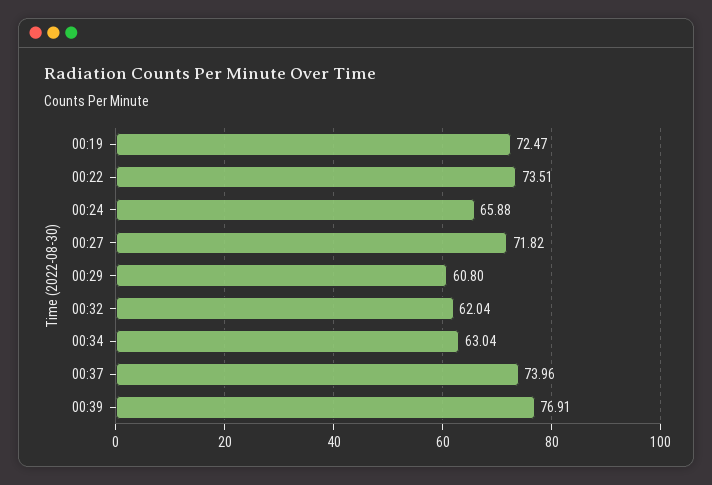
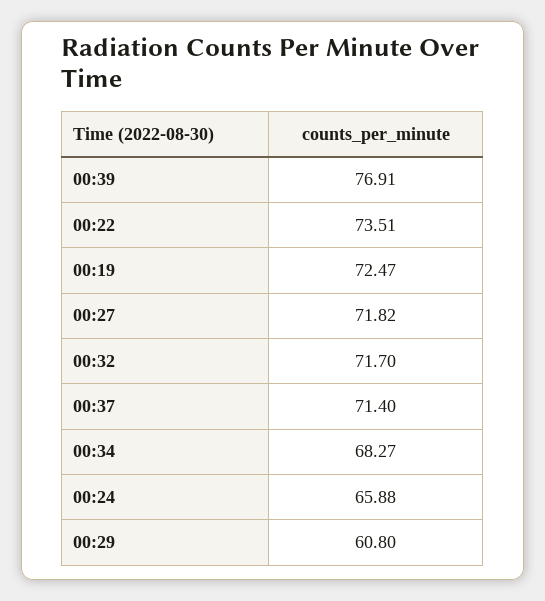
00:32: 62.04 -> 71.7
00:34: 63.04 -> 68.27
00:37: 73.96 -> 71.4

